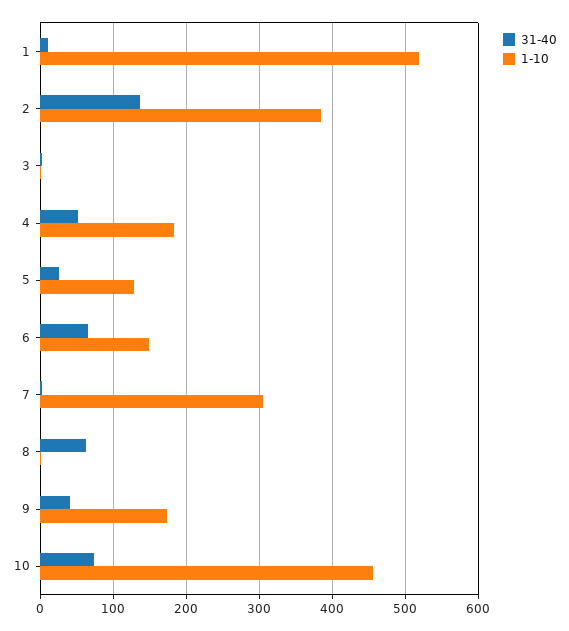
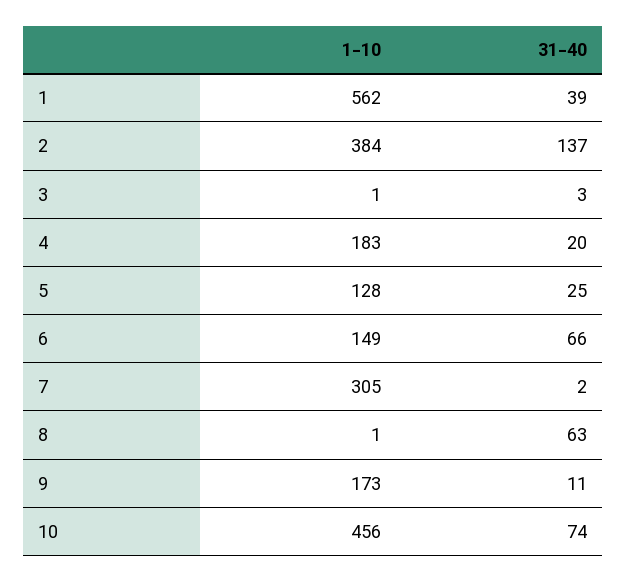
31-40, 1: 10 -> 39
1-10, 1: 520 -> 562
31-40, 4: 50 -> 20
31-40, 9: 40 -> 11

